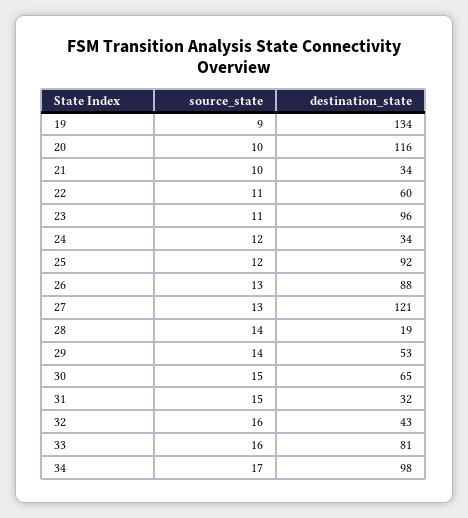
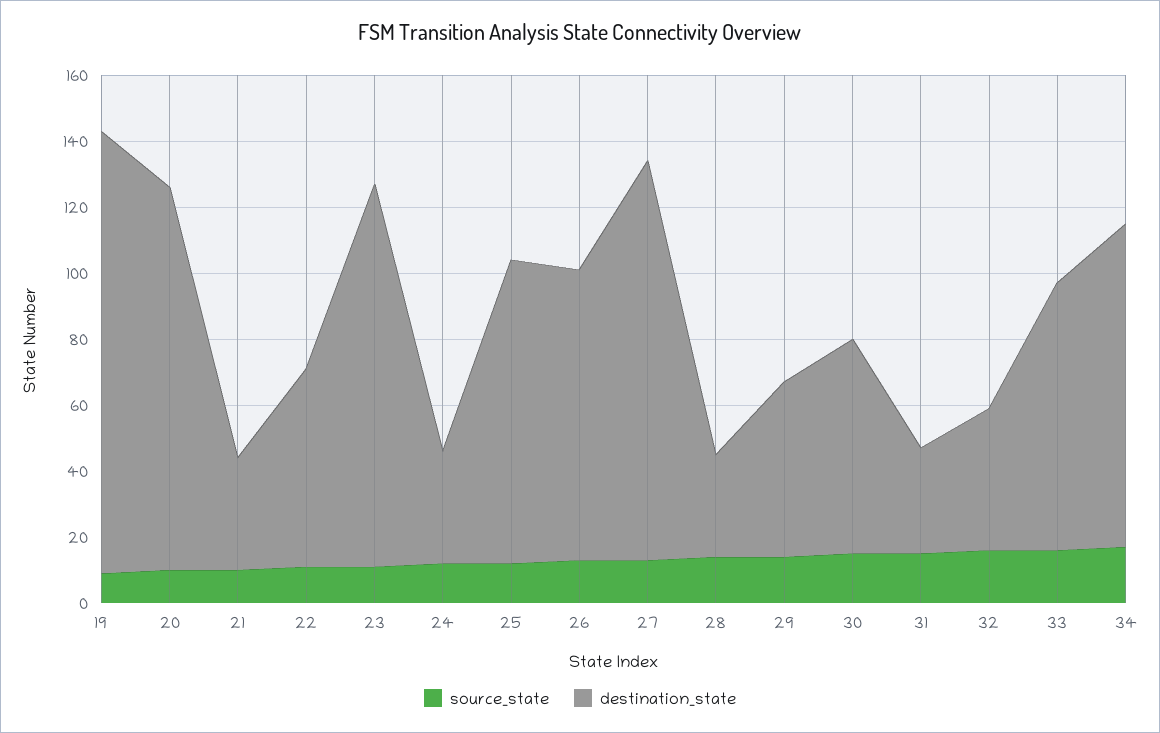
destination_state, 23: 96 -> 115
destination_state, 28: 19 -> 30

